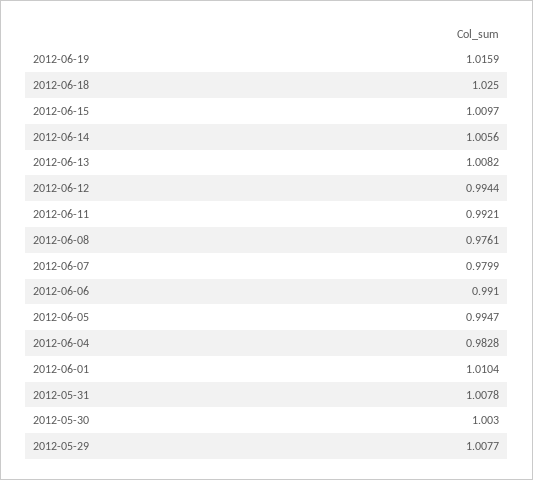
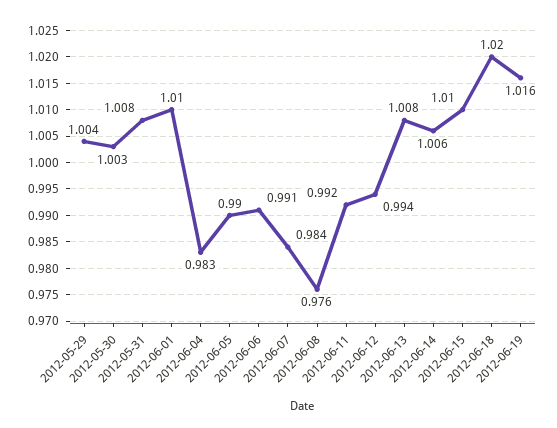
2012-06-18: 1.025 -> 1.02
2012-06-07: 0.9799 -> 0.984
2012-06-05: 0.9947 -> 0.99
2012-05-29: 1.0077 -> 1.004

